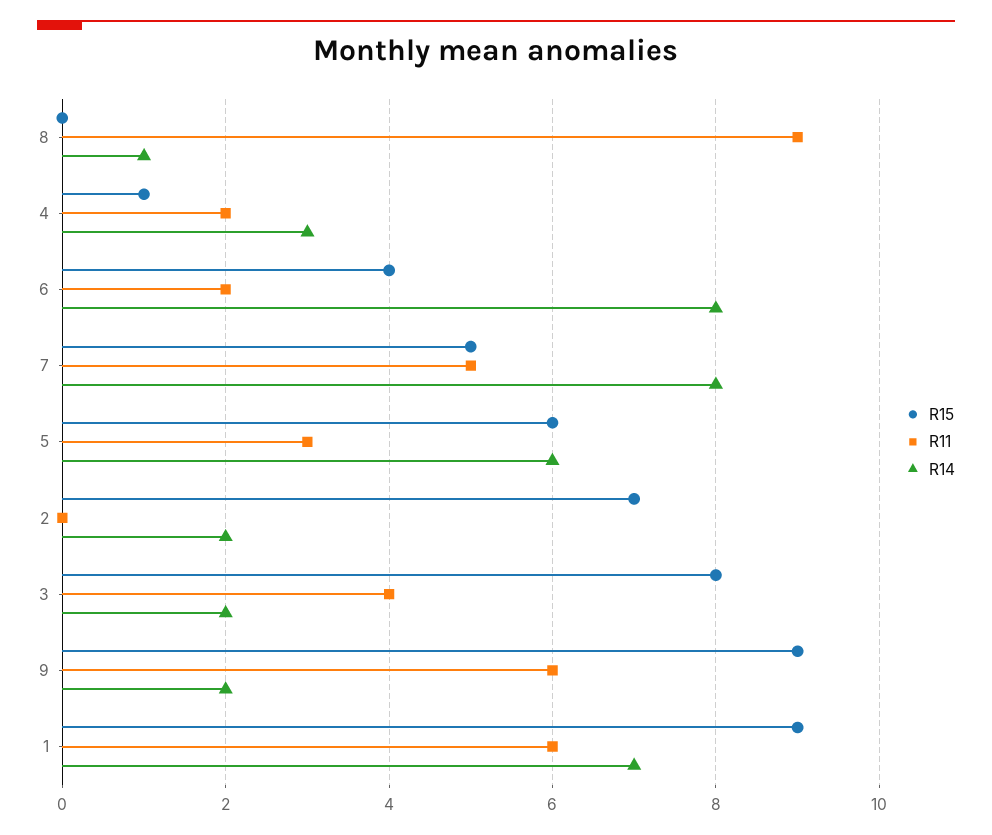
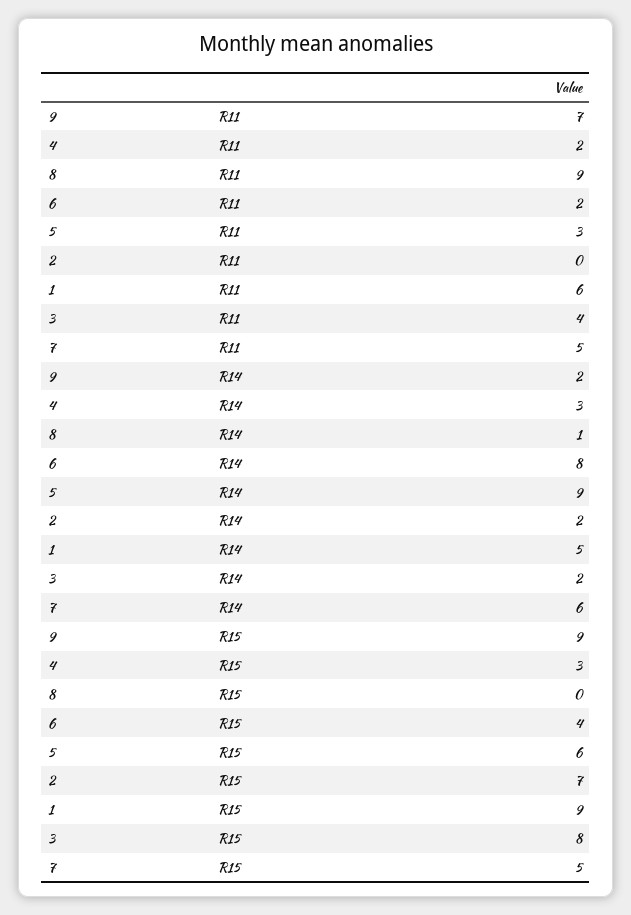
R15, 4: 1 -> 3
R14, 7: 8 -> 6
R14, 5: 6 -> 9
R11, 9: 6 -> 7
R14, 1: 7 -> 5

